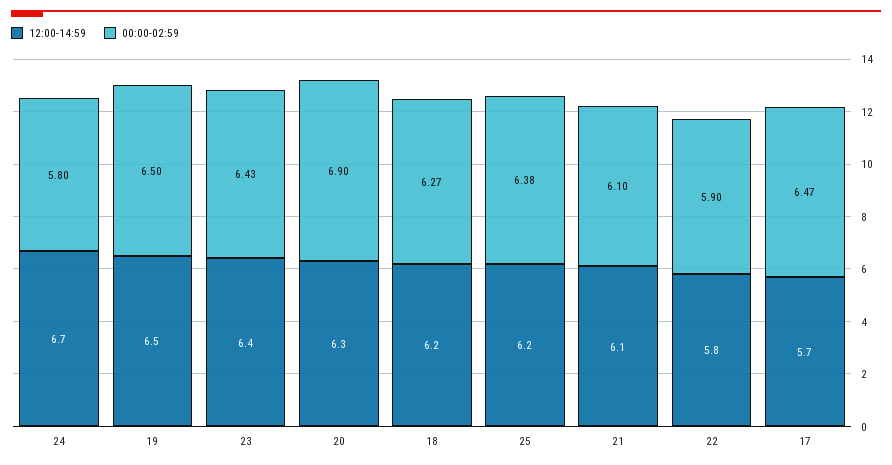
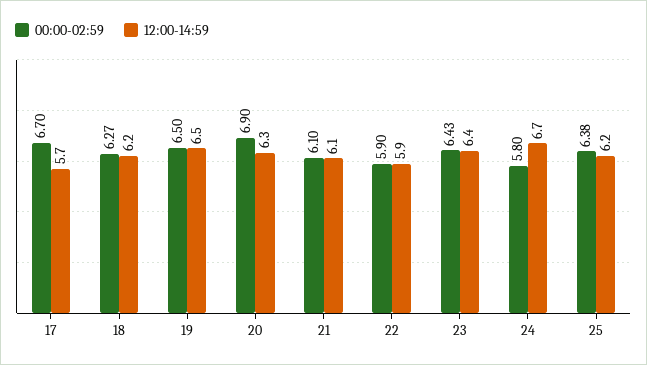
12:00-14:59, 22: 5.8 -> 5.9
00:00-02:59, 17: 6.47 -> 6.7

